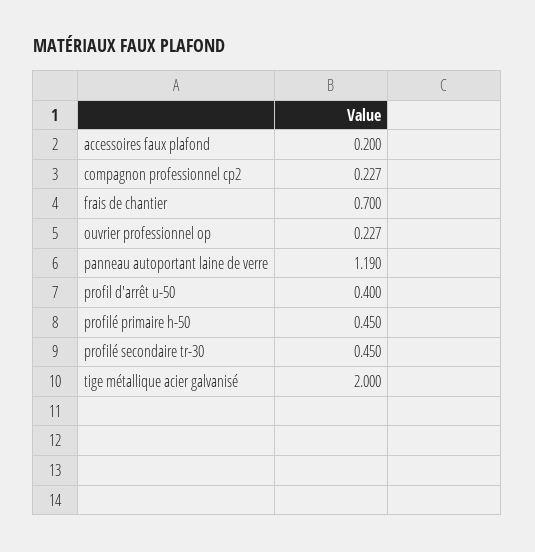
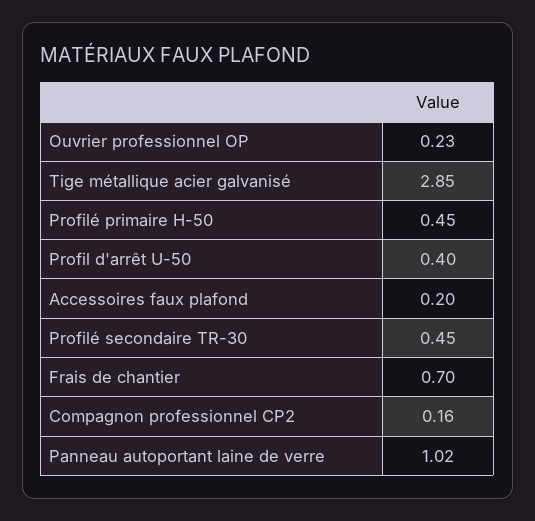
compagnon professionnel cp2: 0.227 -> 0.16
panneau autoportant laine de verre: 1.19 -> 1.02
tige métallique acier galvanisé: 2 -> 2.85

